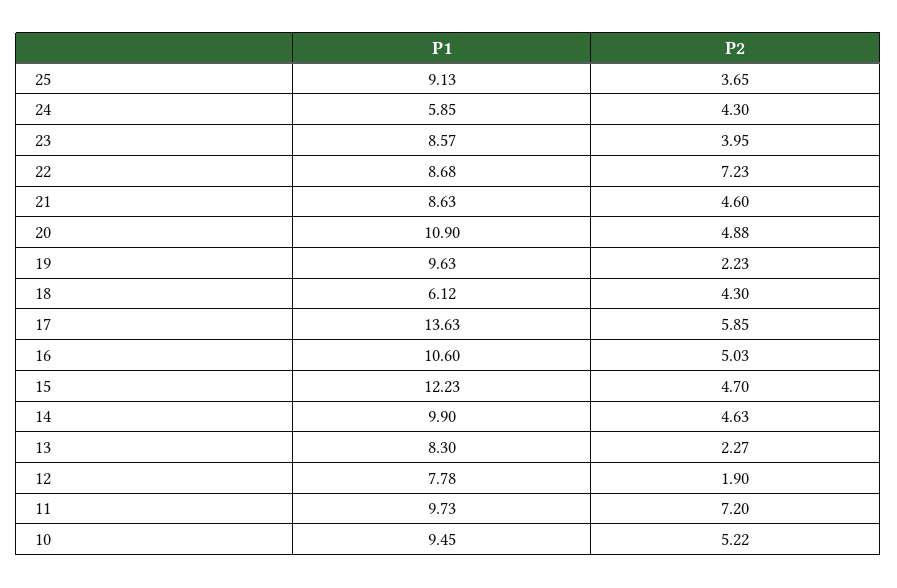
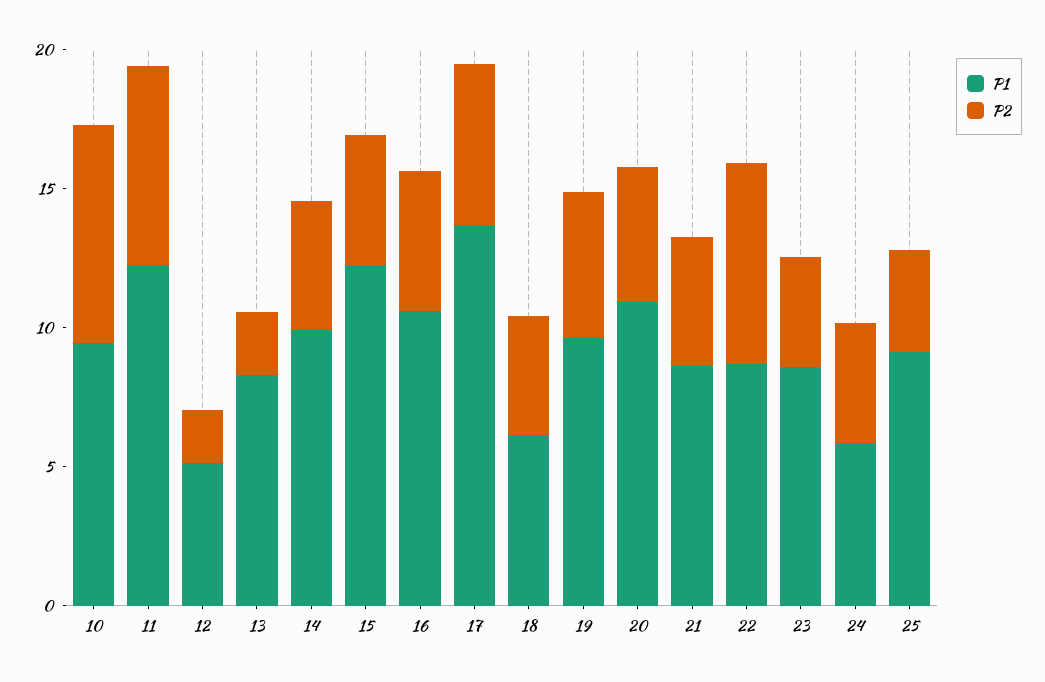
P2, 19: 2.23 -> 5
P1, 12: 7.78 -> 5
P1, 11: 9.73 -> 12
P2, 10: 5.22 -> 8

